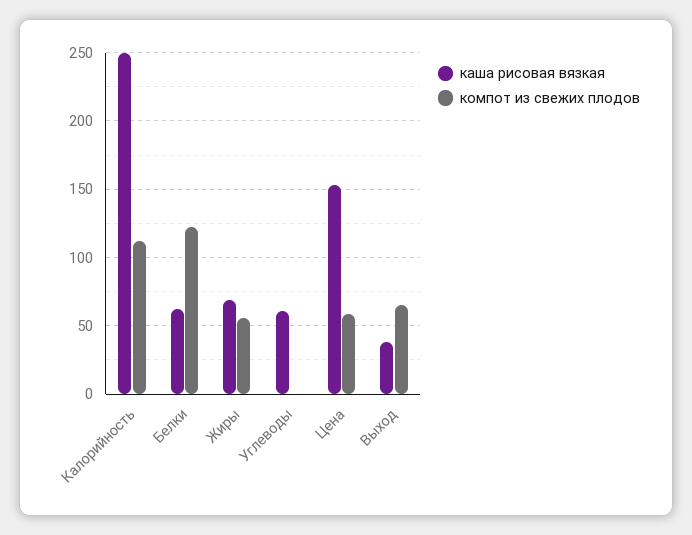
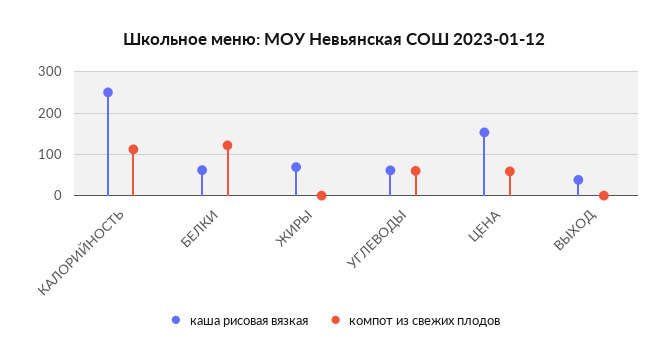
компот из свежих плодов, Жиры: 55 -> 0
компот из свежих плодов, Углеводы: 0 -> 60
компот из свежих плодов, Выход: 65 -> 0

